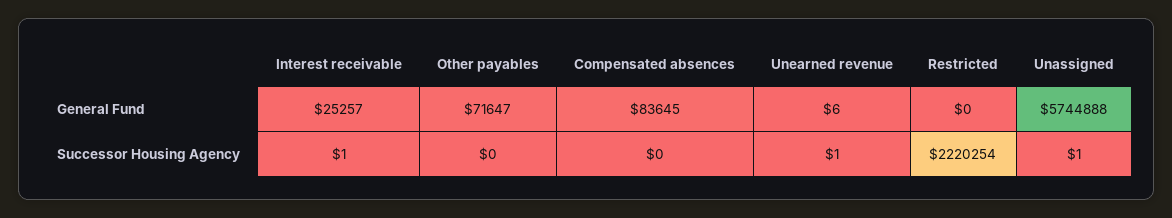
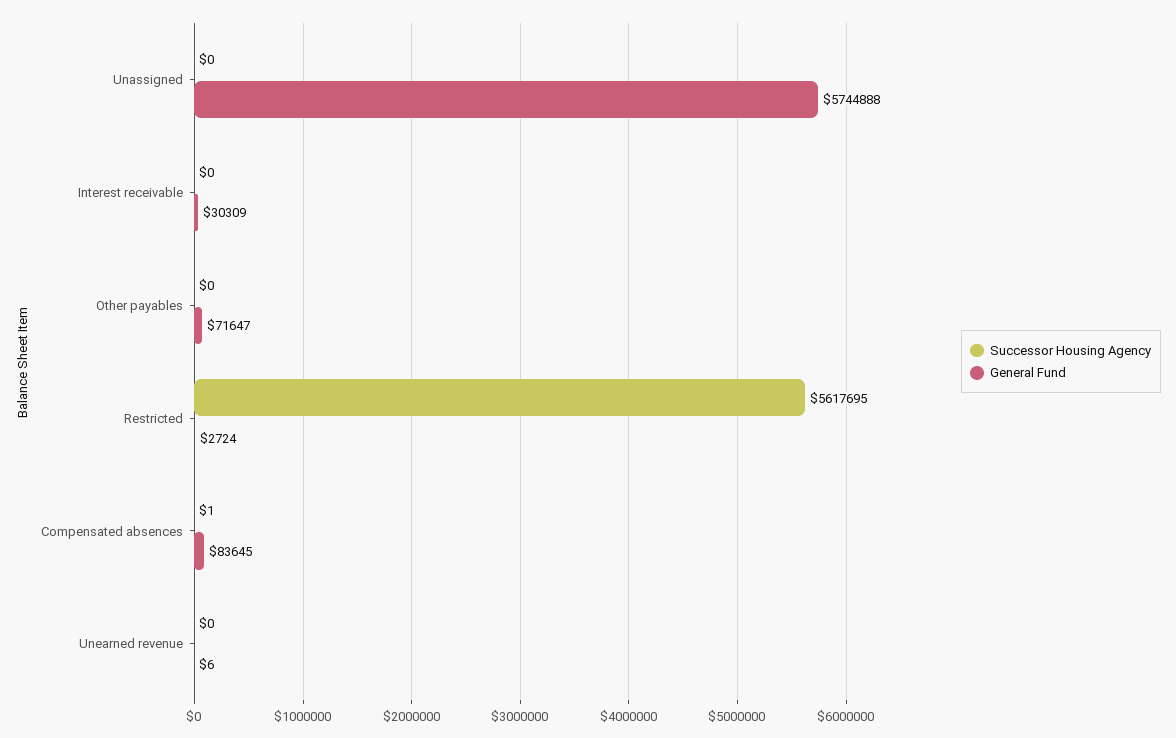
General Fund, Interest receivable: 25257 -> 30309
General Fund, Restricted: 0 -> 2724
Successor Housing Agency, Interest receivable: 1 -> 0
Successor Housing Agency, Compensated absences: 0 -> 1
Successor Housing Agency, Unearned revenue: 1 -> 0
Successor Housing Agency, Restricted: 2220254 -> 5617695
Successor Housing Agency, Unassigned: 1 -> 0

